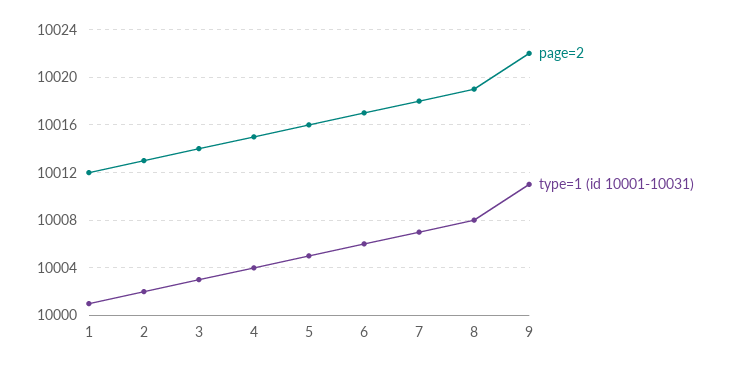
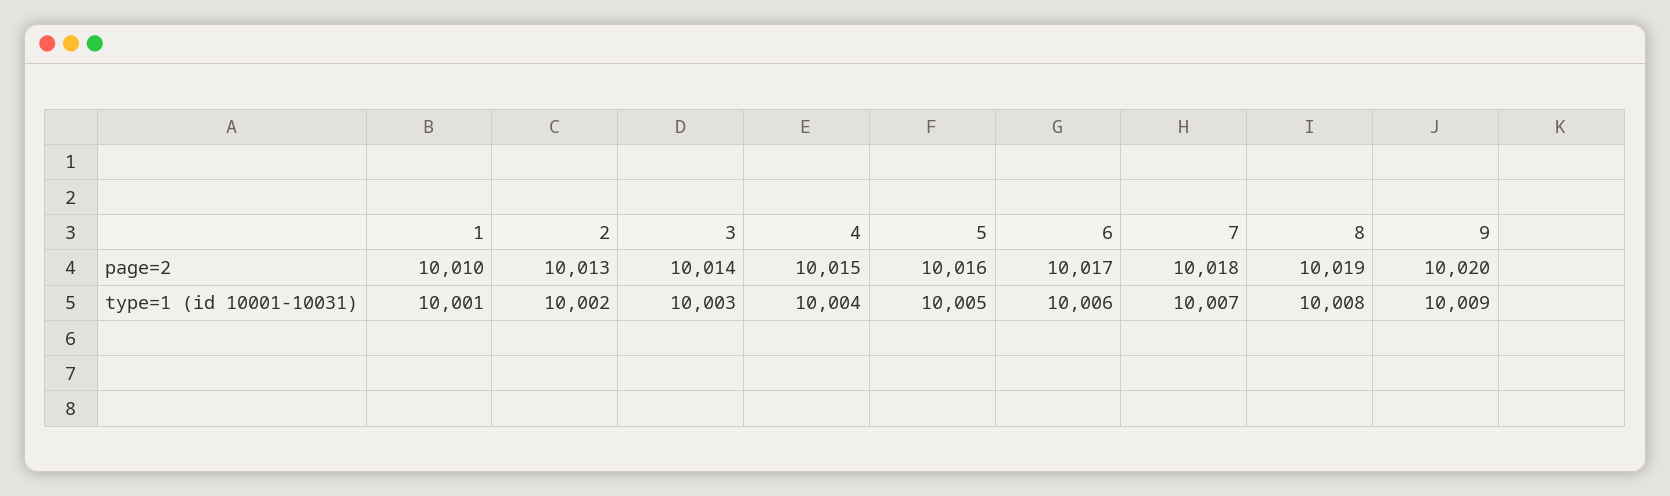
page=2, 1: 10012 -> 10010
page=2, 9: 10022 -> 10020
type=1 (id 10001-10031), 9: 10011 -> 10009

